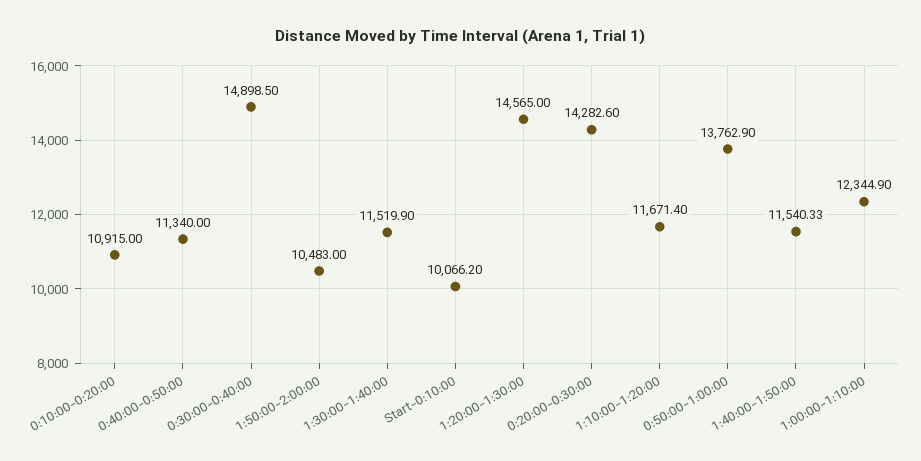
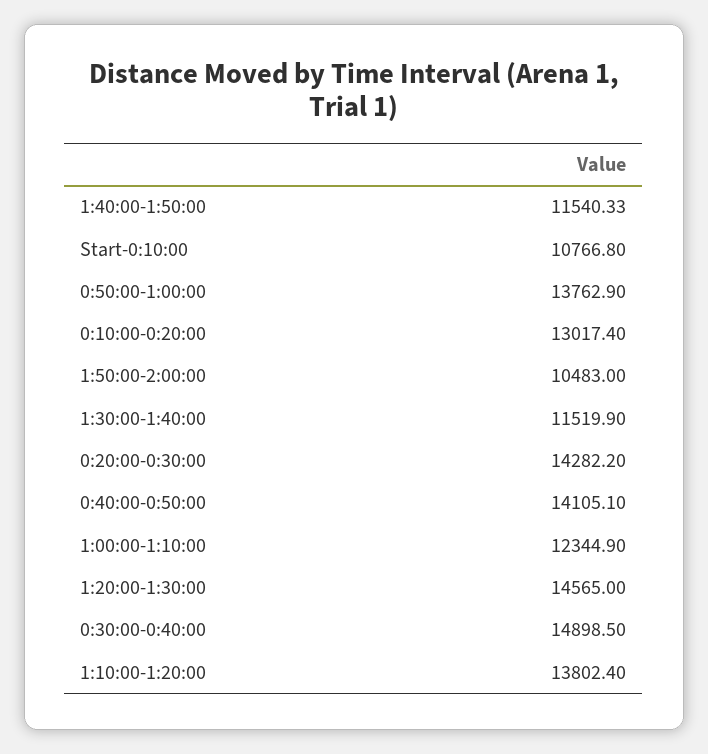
0:10:00-0:20:00: 10915 -> 13017.4
0:40:00-0:50:00: 11340 -> 14105.1
Start-0:10:00: 10066.2 -> 10766.8
0:20:00-0:30:00: 14282.6 -> 14282.2
1:10:00-1:20:00: 11671.4 -> 13802.4

